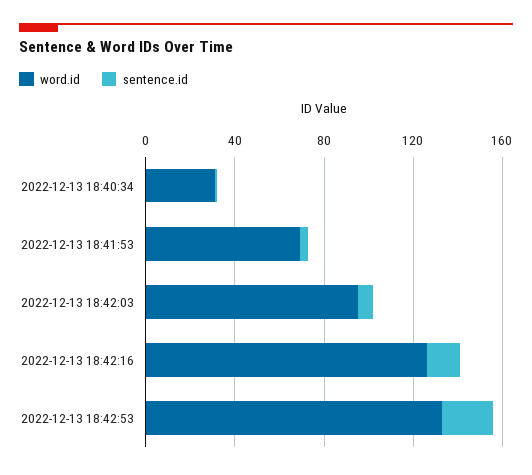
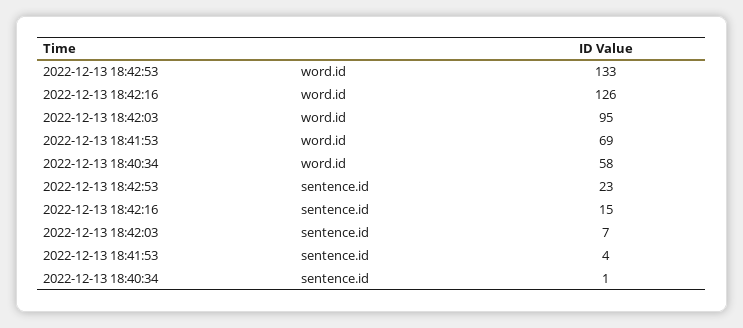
word.id, 2022-12-13 18:40:34: 30 -> 58

